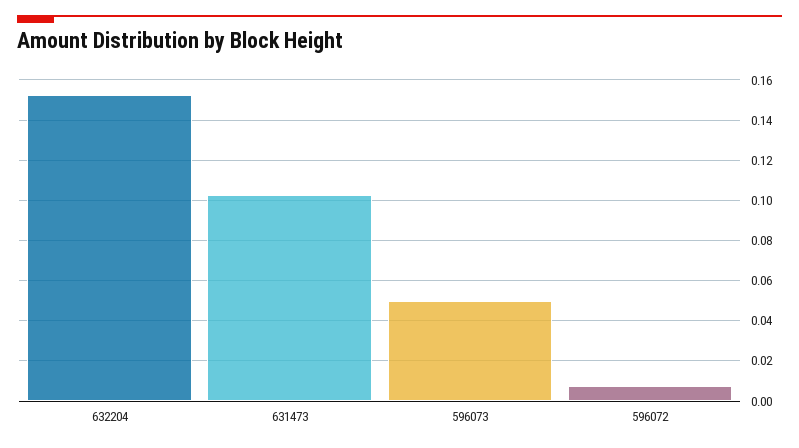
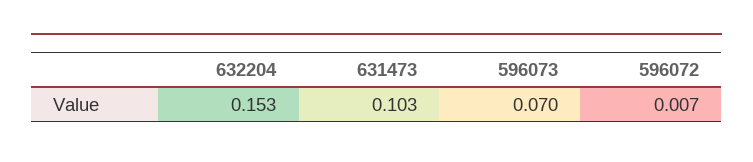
596073: 0.05 -> 0.07

